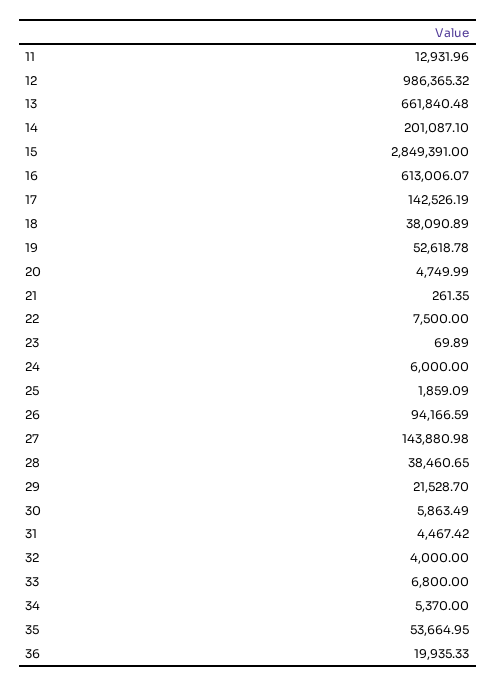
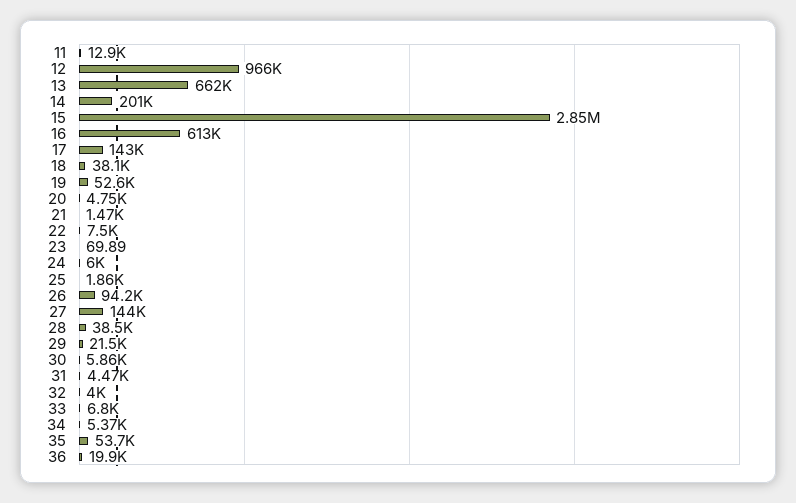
12: 986365.32 -> 966000
21: 261.35 -> 1470

